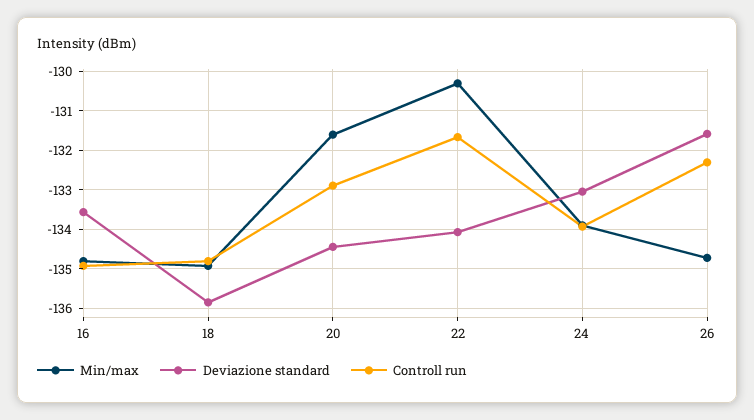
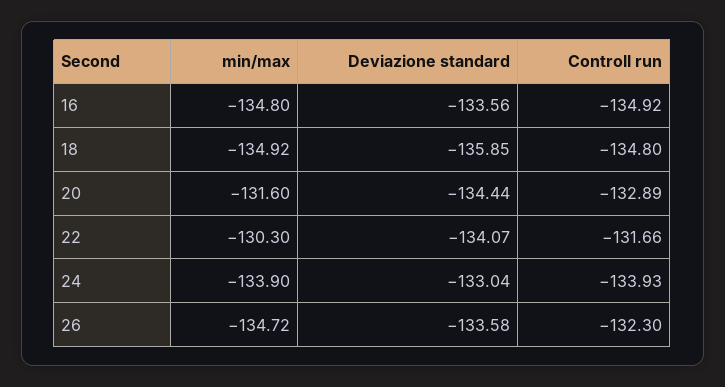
Deviazione standard, 26: -131.6 -> -133.58

